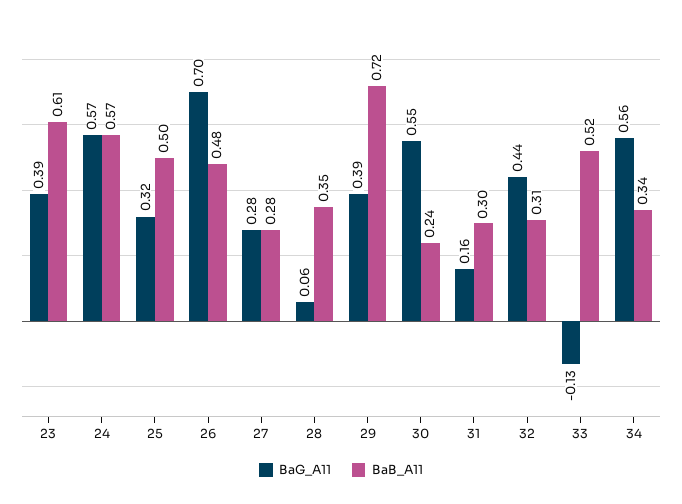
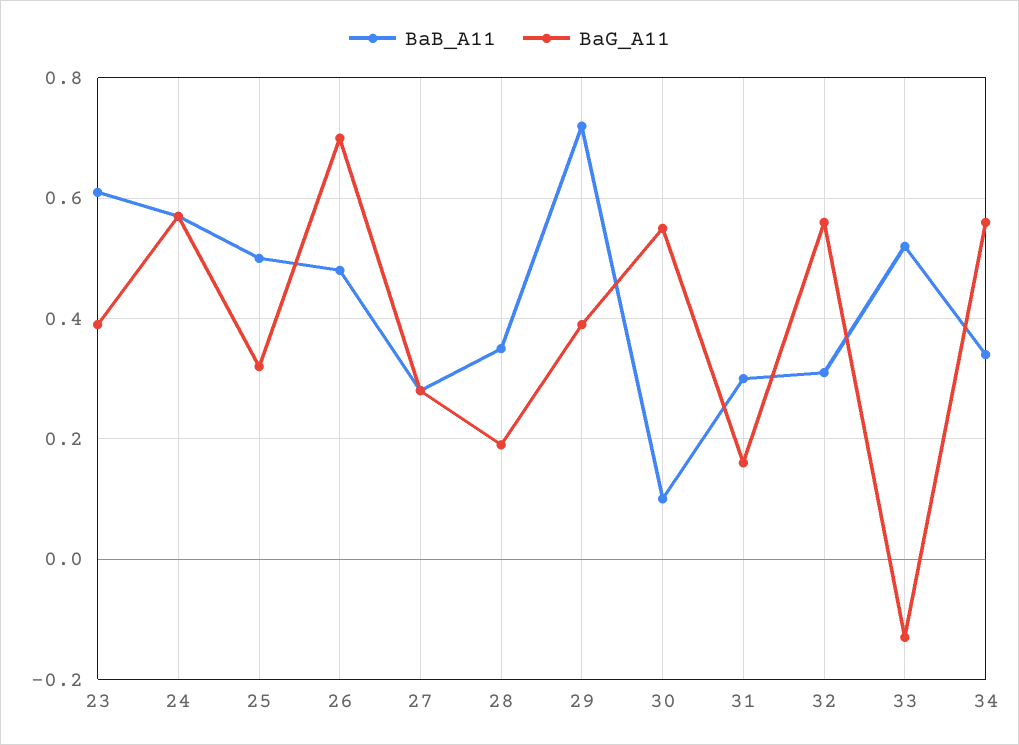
BaG_A11, 28: 0.06 -> 0.2
BaB_A11, 30: 0.24 -> 0.1
BaG_A11, 32: 0.44 -> 0.55

